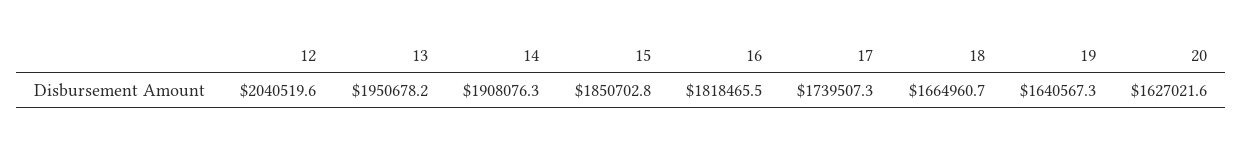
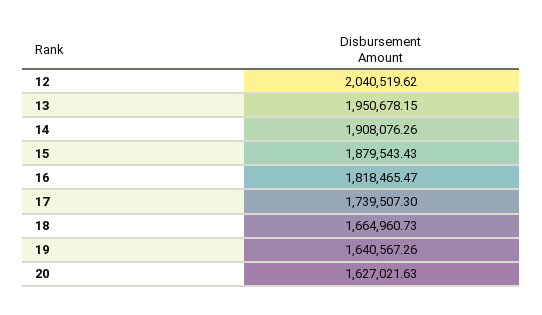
15: 1850702.8 -> 1879543.43

